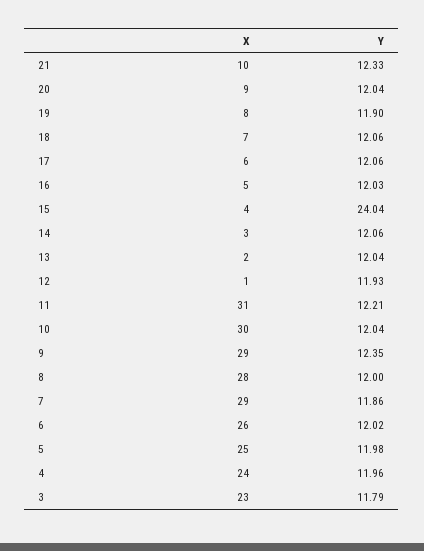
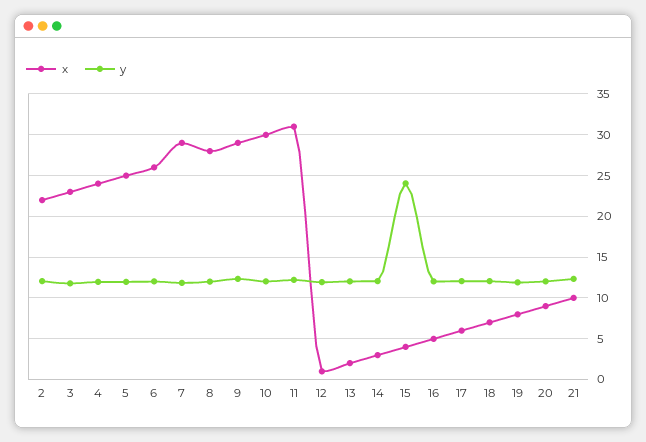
X, 2: none -> 22
Y, 2: none -> 12

